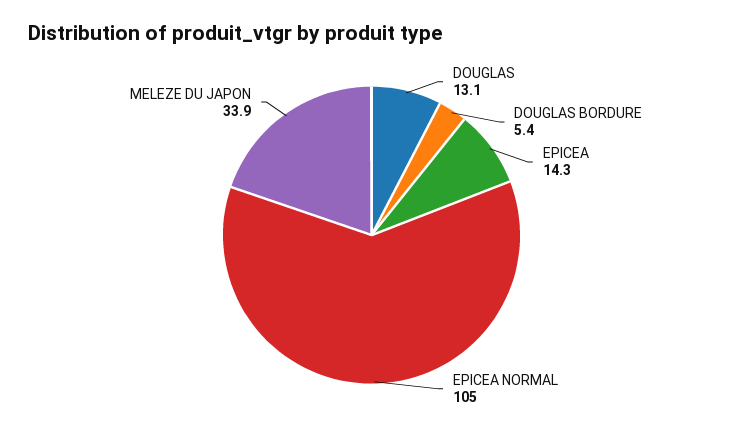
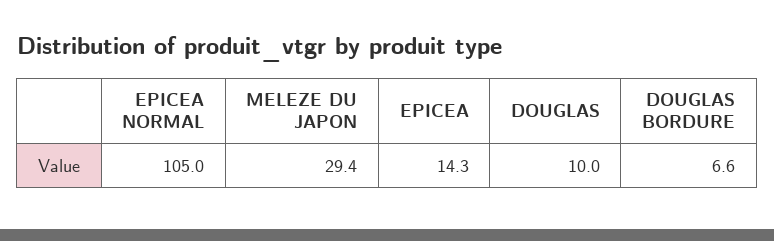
DOUGLAS: 13.1 -> 10
DOUGLAS BORDURE: 5.4 -> 6.6
MELEZE DU JAPON: 33.9 -> 29.4

